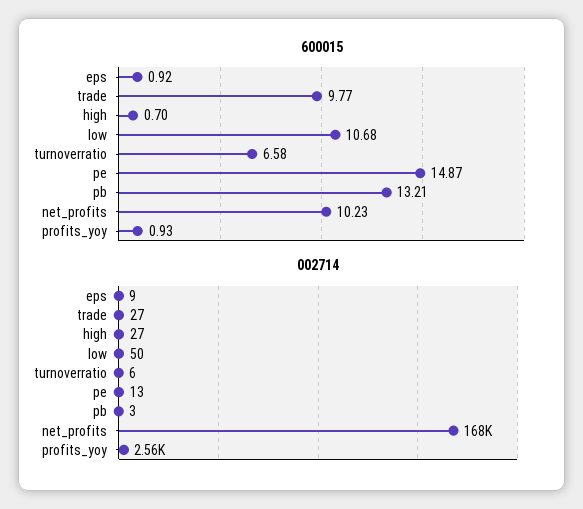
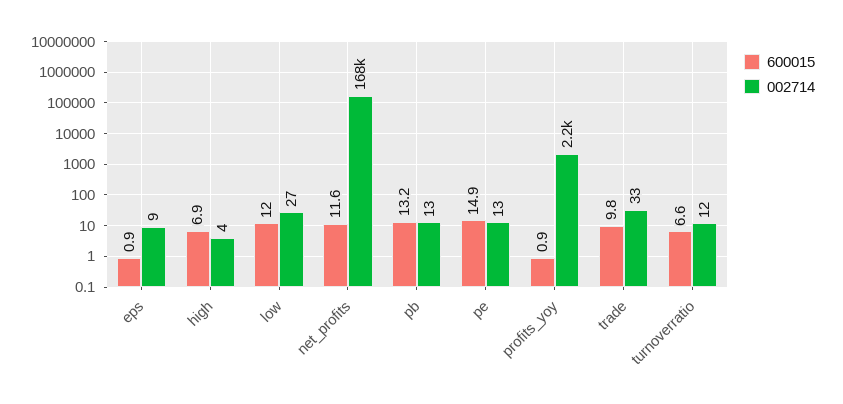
600015, high: 0.7 -> 6.9
600015, low: 10.68 -> 12
600015, net_profits: 10.23 -> 11.6
002714, trade: 27 -> 33
002714, high: 27 -> 4
002714, low: 50 -> 27
002714, turnoverratio: 6 -> 12
002714, pb: 3 -> 13
002714, profits_yoy: 2560 -> 2200

